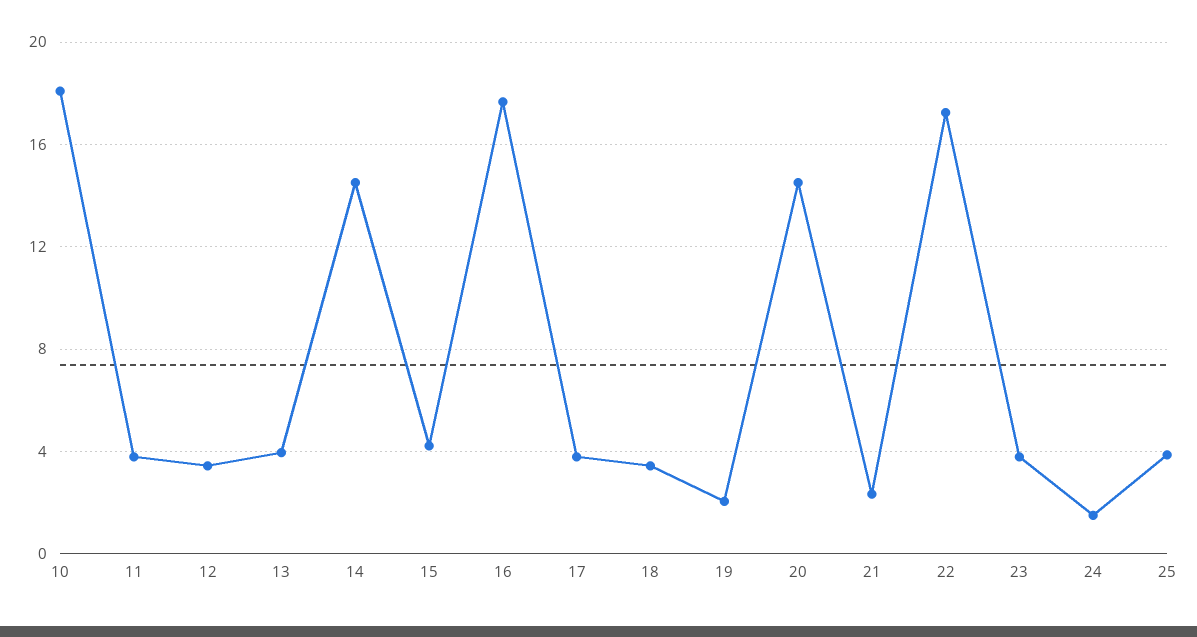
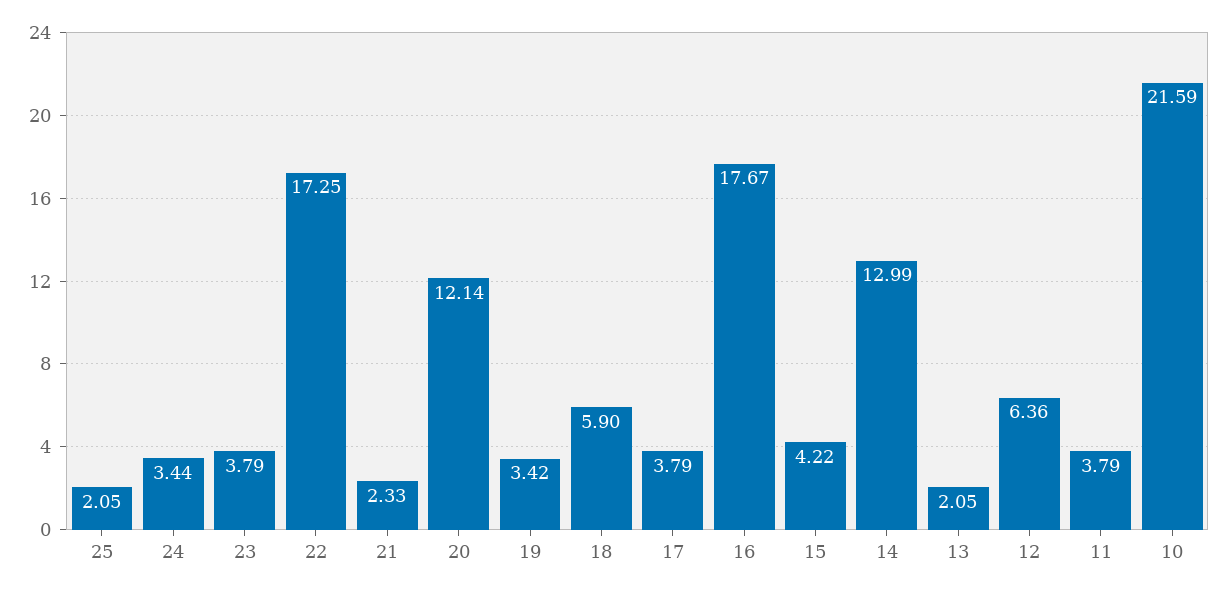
10: 18 -> 21.59
12: 3.5 -> 6.36
13: 4 -> 2.05
14: 14.5 -> 12.99
18: 3.5 -> 5.9
19: 2 -> 3.42
20: 14.5 -> 12.14
24: 1.5 -> 3.44
25: 4 -> 2.05

